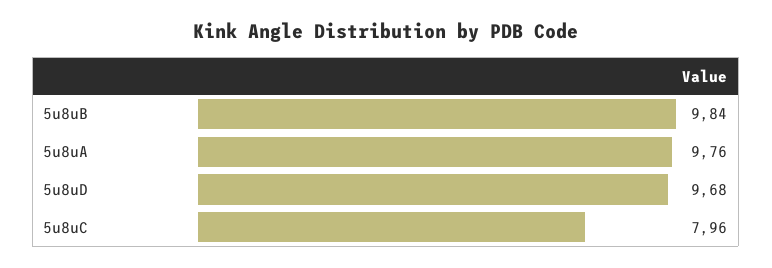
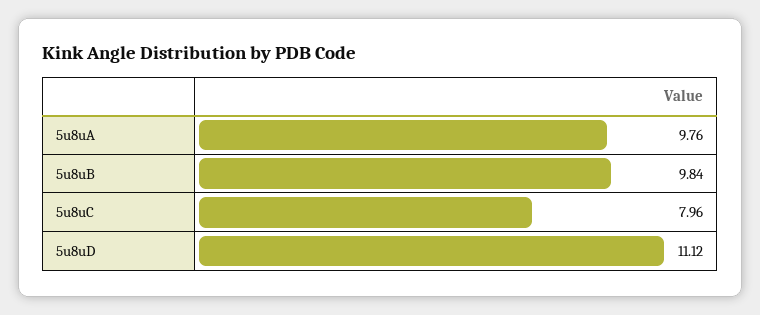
5u8uD: 9.68 -> 11.12

